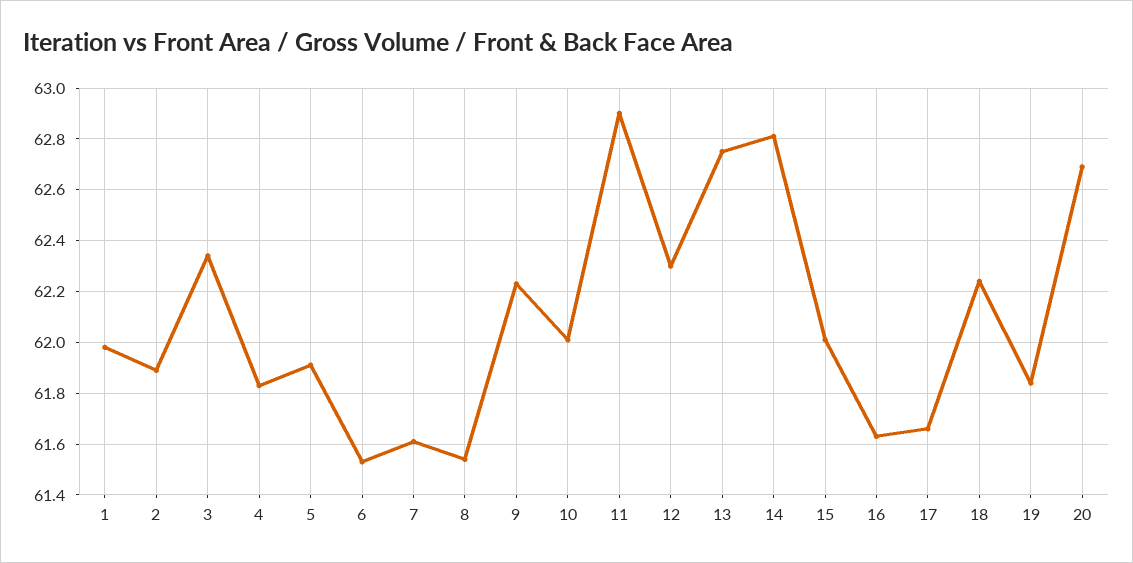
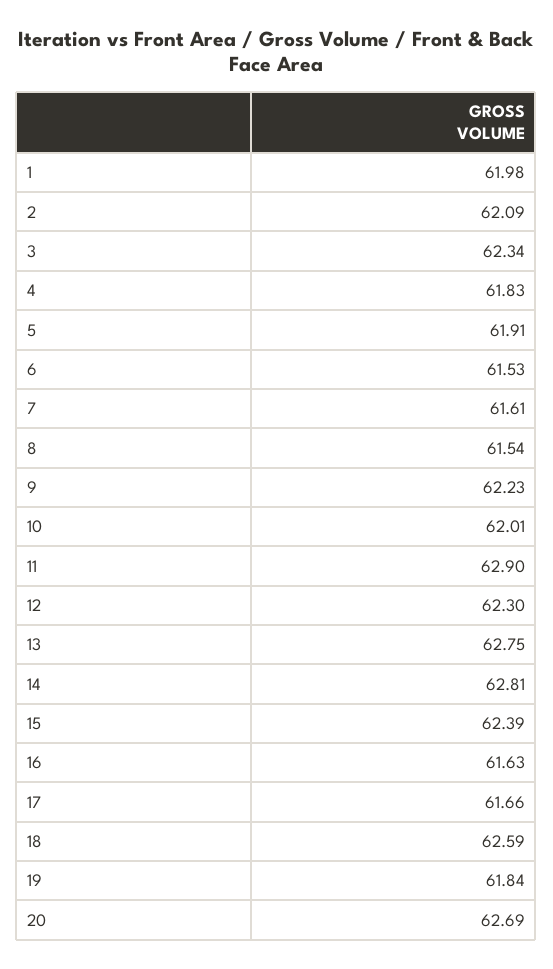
2: 61.9 -> 62.09
15: 62 -> 62.39
18: 62.25 -> 62.59

